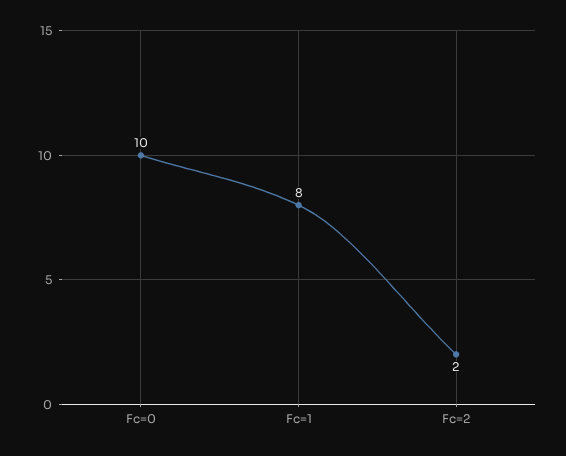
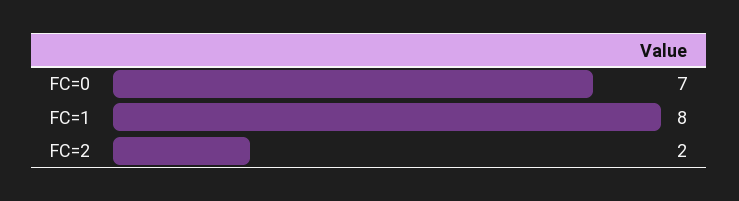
Fc=0: 10 -> 7

